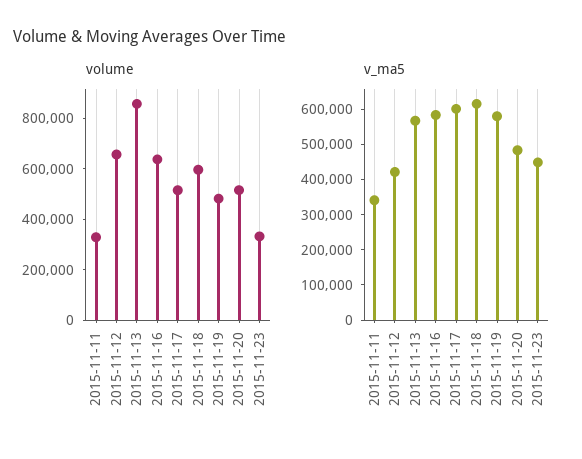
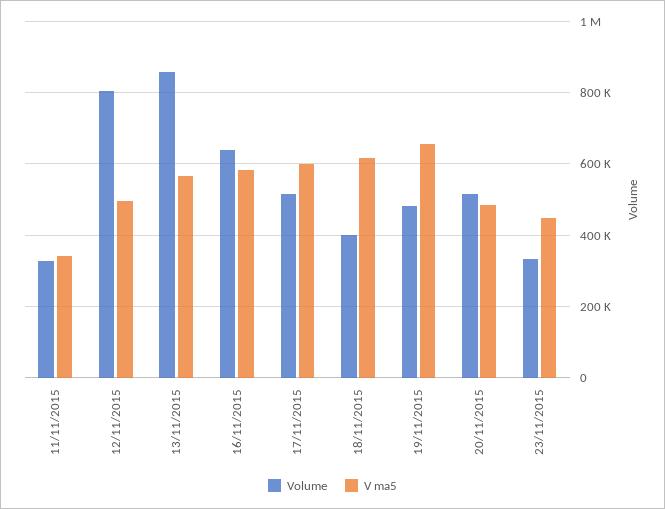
volume, 2015-11-12: 650000 -> 800000
volume, 2015-11-18: 600000 -> 400000
v_ma5, 2015-11-12: 425000 -> 500000
v_ma5, 2015-11-19: 575000 -> 660000

